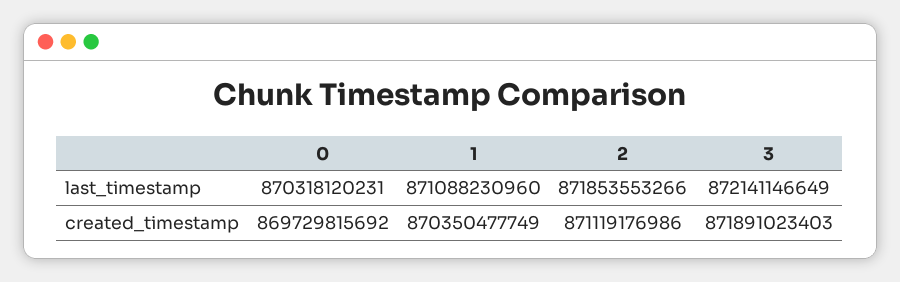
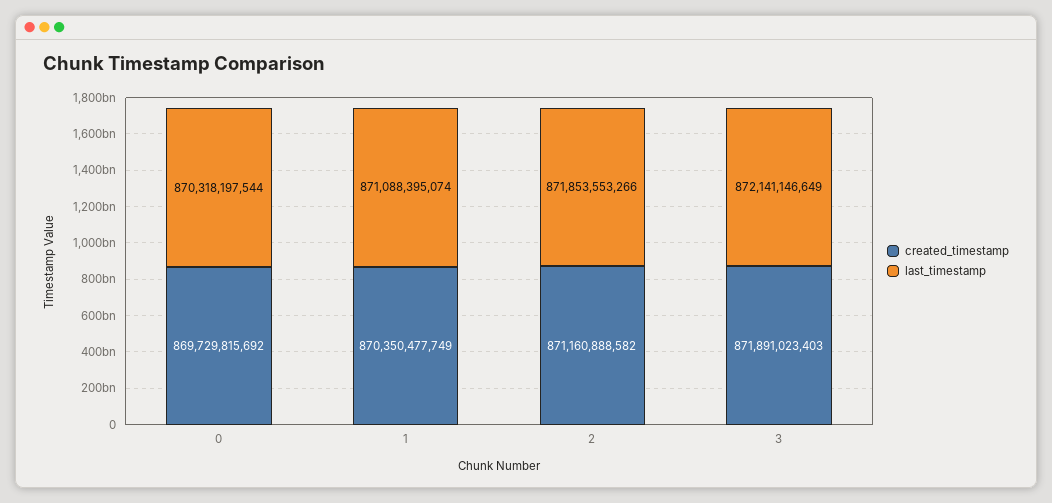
last_timestamp, 0: 870318120231 -> 870318197544
last_timestamp, 1: 871088230960 -> 871088395074
created_timestamp, 2: 871119176986 -> 871160888582

